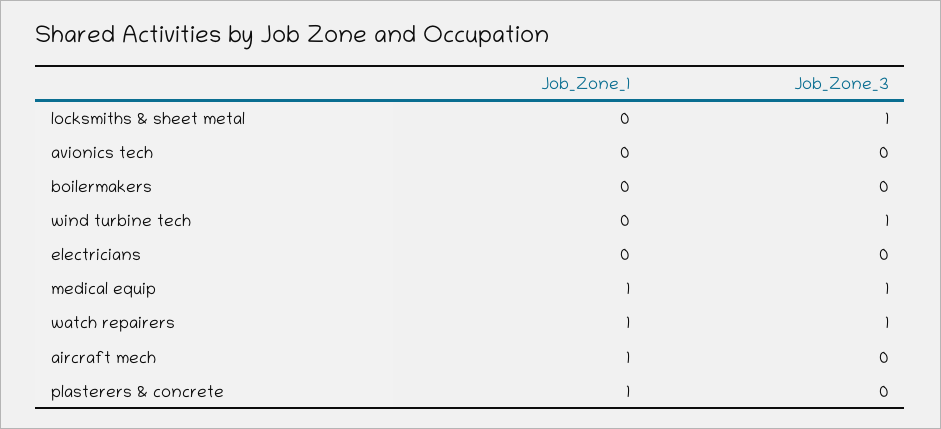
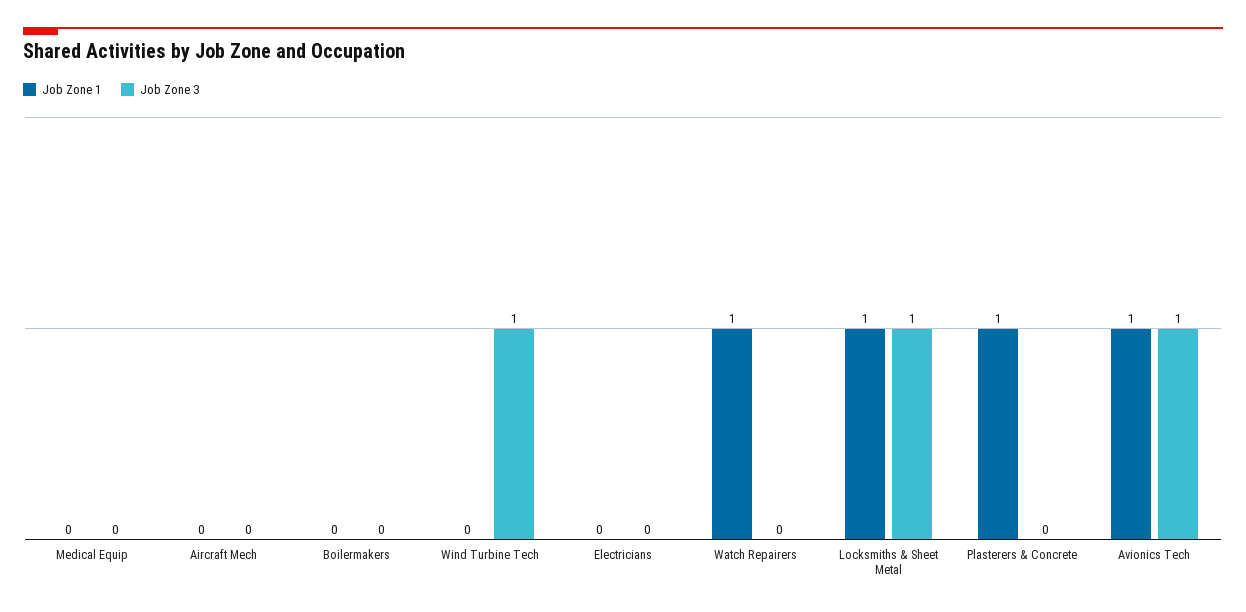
Job_Zone_1, locksmiths & sheet metal: 0 -> 1
Job_Zone_1, avionics tech: 0 -> 1
Job_Zone_3, avionics tech: 0 -> 1
Job_Zone_1, medical equip: 1 -> 0
Job_Zone_3, medical equip: 1 -> 0
Job_Zone_3, watch repairers: 1 -> 0
Job_Zone_1, aircraft mech: 1 -> 0

